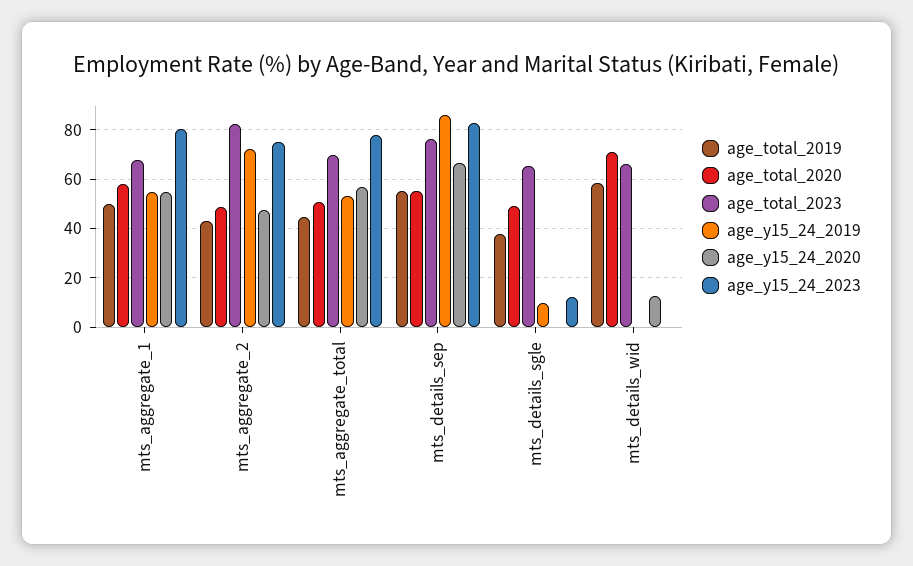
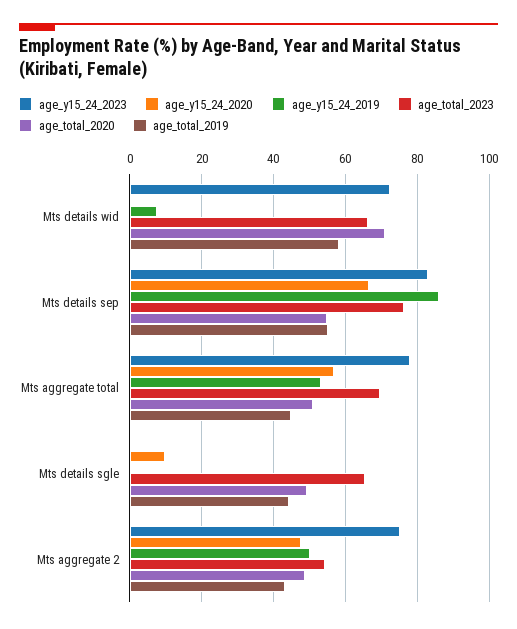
age_total_2019, mts_aggregate_1: 50 -> none
age_total_2020, mts_aggregate_1: 57.5 -> none
age_total_2023, mts_aggregate_1: 67.5 -> none
age_y15_24_2019, mts_aggregate_1: 55 -> none
age_y15_24_2020, mts_aggregate_1: 55 -> none
age_y15_24_2023, mts_aggregate_1: 80 -> none
age_total_2023, mts_aggregate_2: 82.5 -> 54
age_y15_24_2019, mts_aggregate_2: 72.5 -> 50
age_total_2019, mts_details_sgle: 37.5 -> 44
age_y15_24_2019, mts_details_sgle: 10 -> 0
age_y15_24_2020, mts_details_sgle: 0 -> 10
age_y15_24_2023, mts_details_sgle: 12.5 -> 0
age_y15_24_2019, mts_details_wid: 0 -> 8
age_y15_24_2020, mts_details_wid: 12.5 -> 0
age_y15_24_2023, mts_details_wid: 0 -> 72

